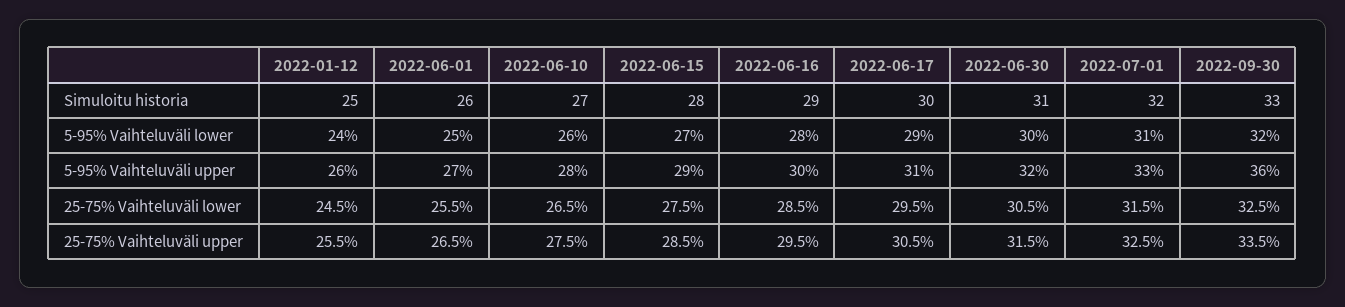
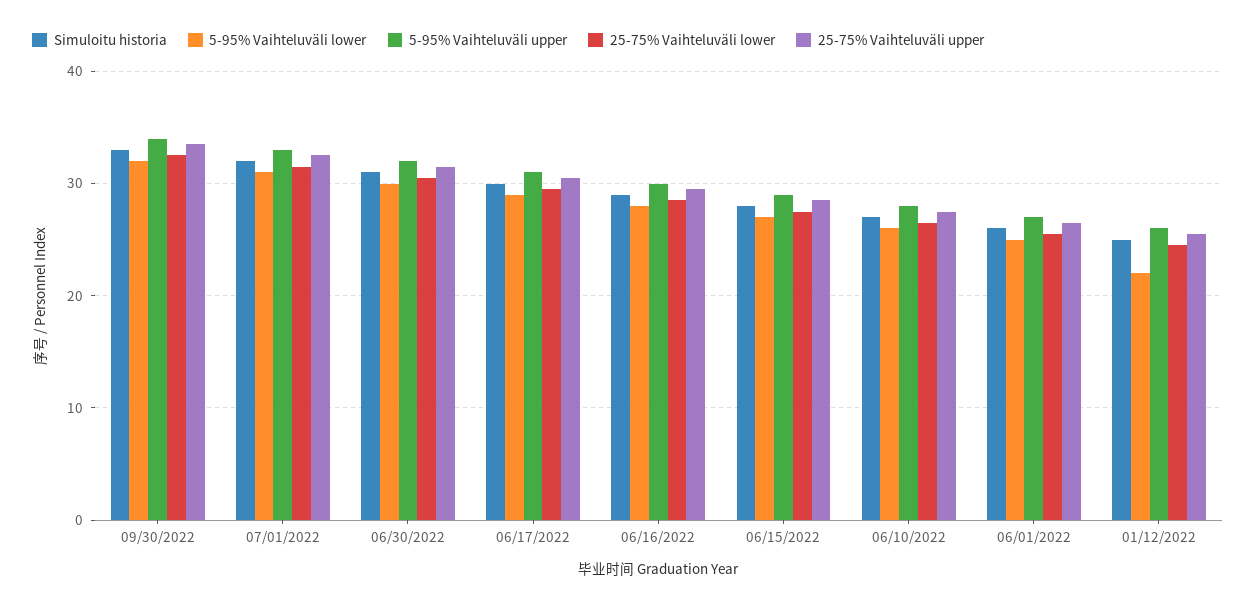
5-95% Vaihteluväli lower, 2022-01-12: 24 -> 22
5-95% Vaihteluväli upper, 2022-09-30: 36 -> 34

